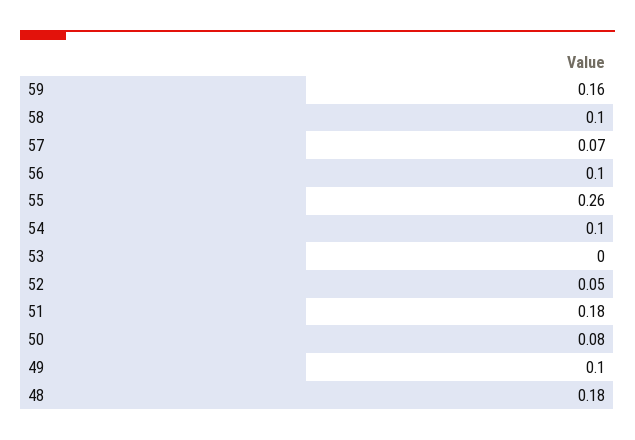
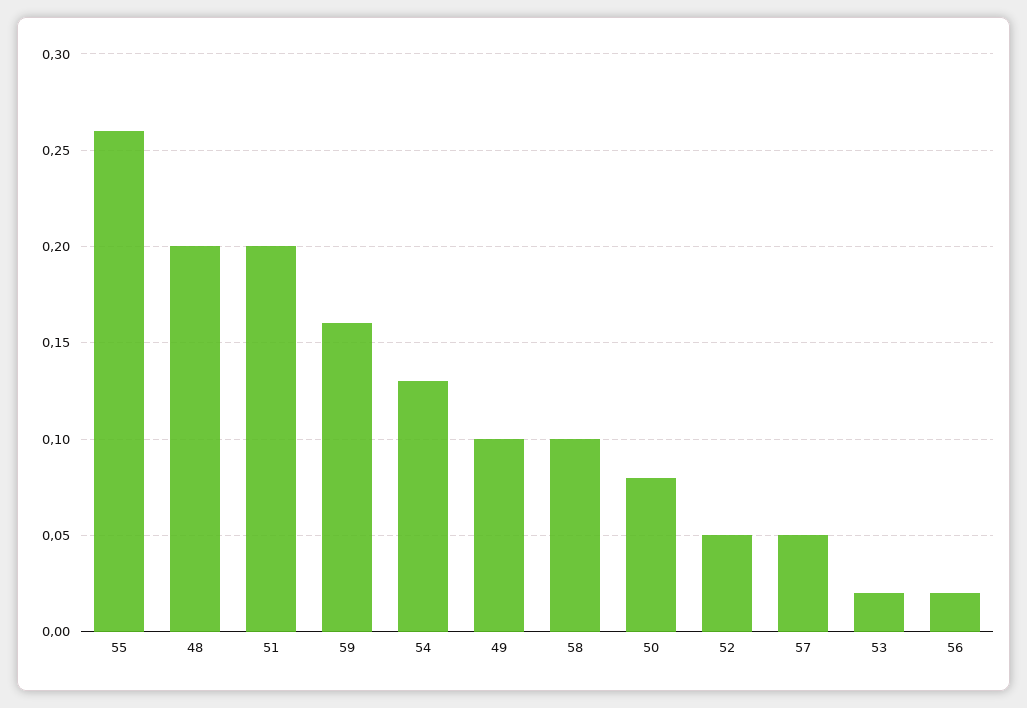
57: 0.07 -> 0.05
56: 0.1 -> 0.02
54: 0.1 -> 0.13
53: 0 -> 0.02
51: 0.18 -> 0.2
48: 0.18 -> 0.2

